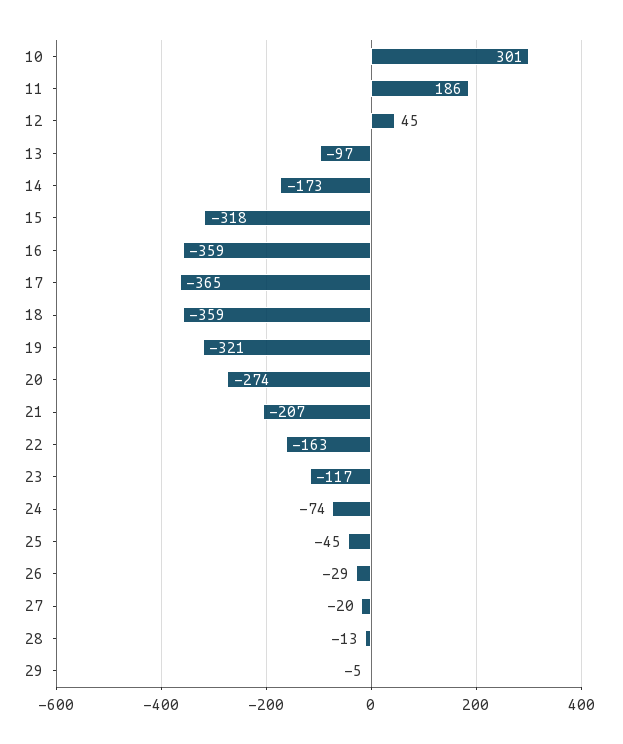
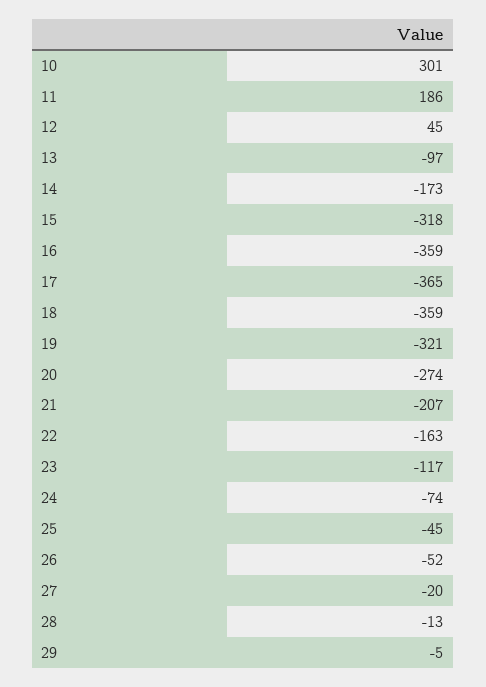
26: -29 -> -52

